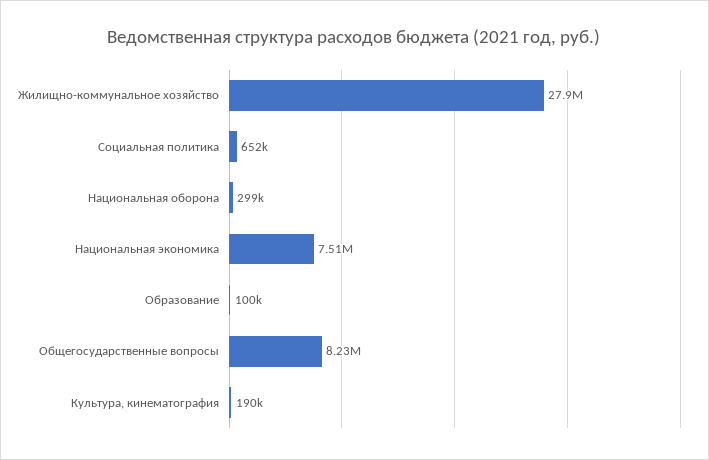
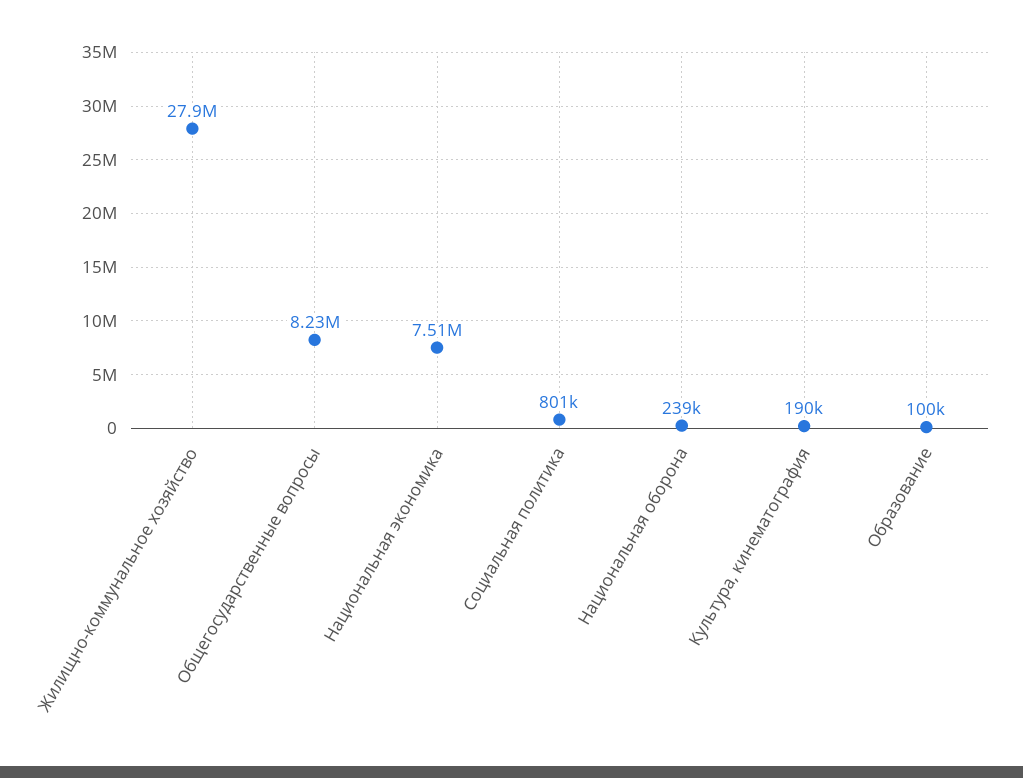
Социальная политика: 652000 -> 801000
Национальная оборона: 299000 -> 239000

